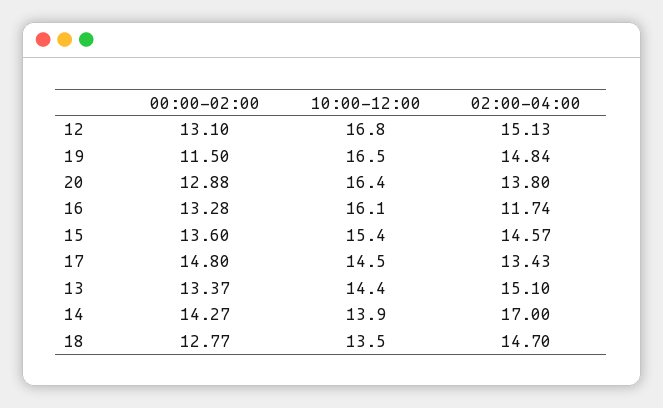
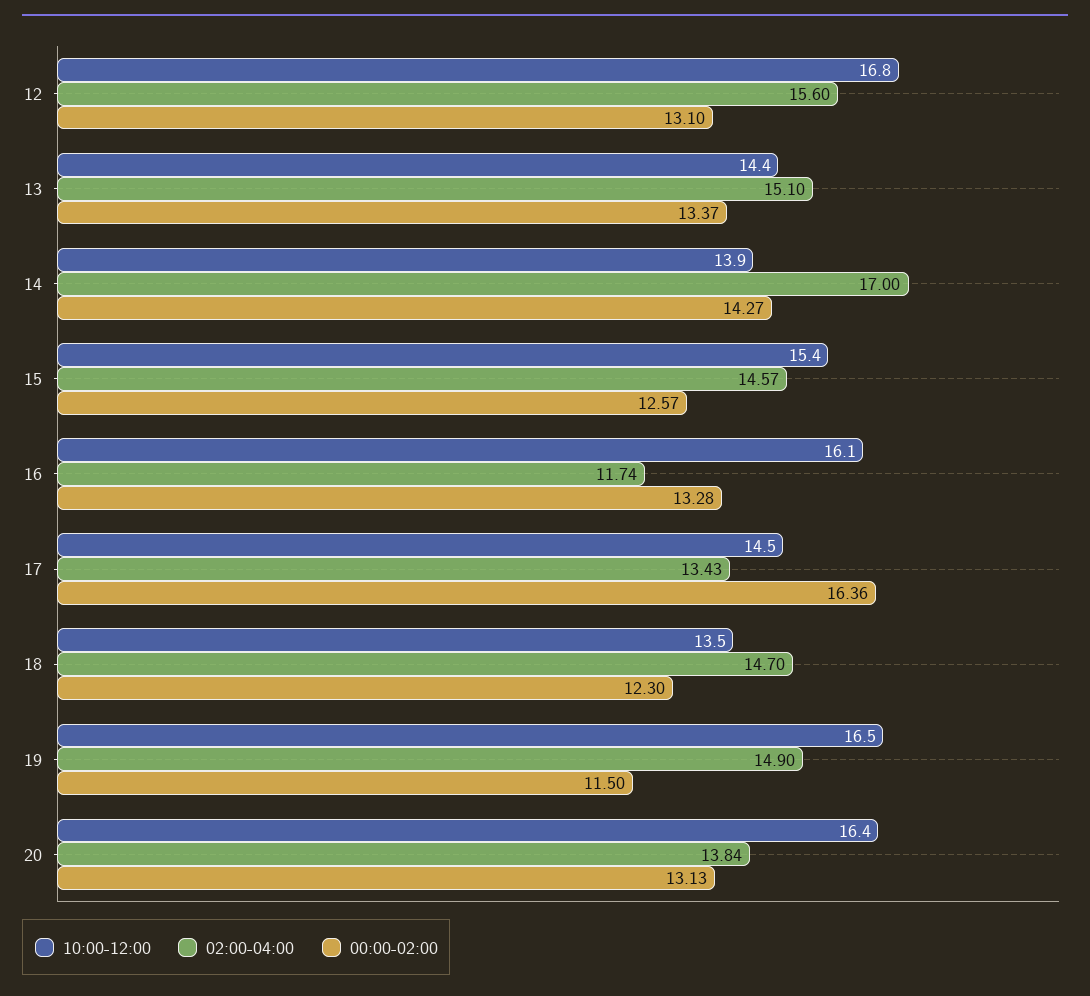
02:00-04:00, 12: 15.13 -> 15.6
02:00-04:00, 19: 14.84 -> 14.9
00:00-02:00, 20: 12.88 -> 13.13
02:00-04:00, 20: 13.8 -> 13.84
00:00-02:00, 15: 13.6 -> 12.57
00:00-02:00, 17: 14.8 -> 16.36
00:00-02:00, 18: 12.77 -> 12.3

